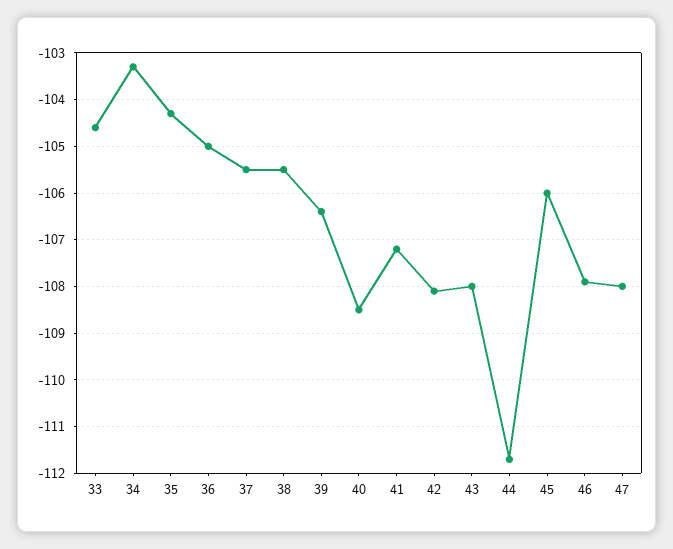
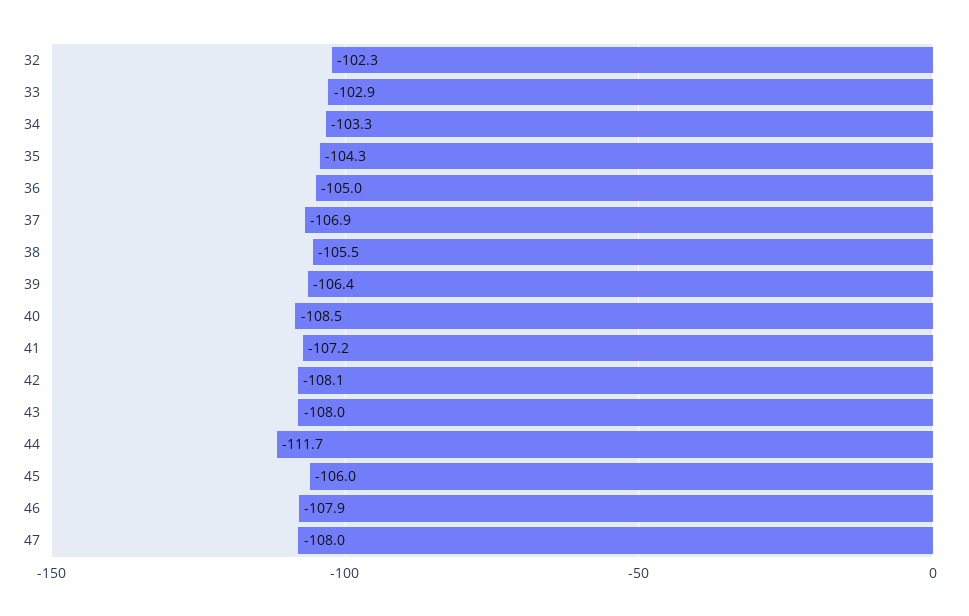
33: -104.5 -> -102.9
37: -105.5 -> -106.9
32: none -> -102.3

